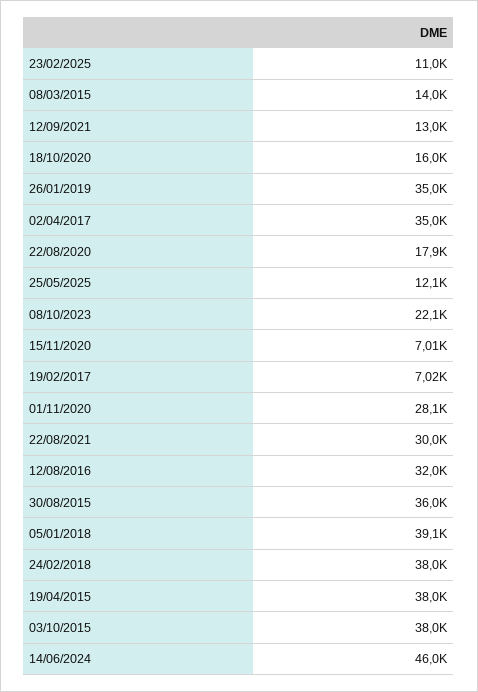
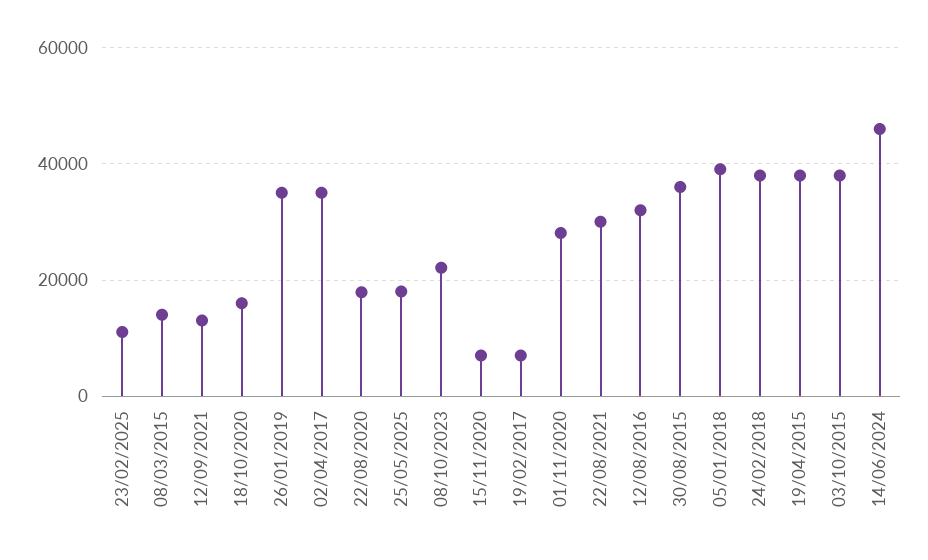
25/05/2025: 12100 -> 18000

